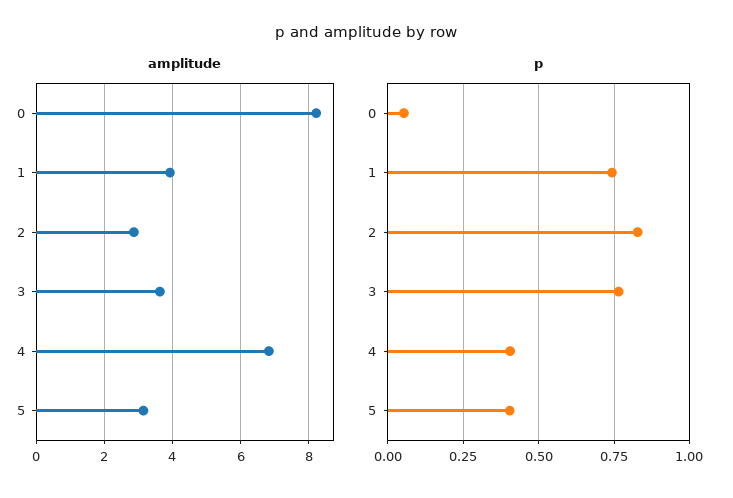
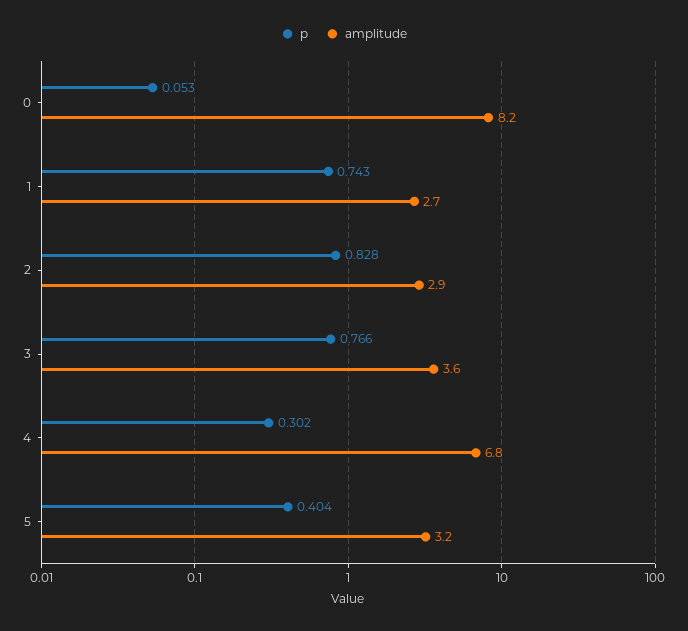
amplitude, 1: 4 -> 2.7
p, 4: 0.4 -> 0.302

